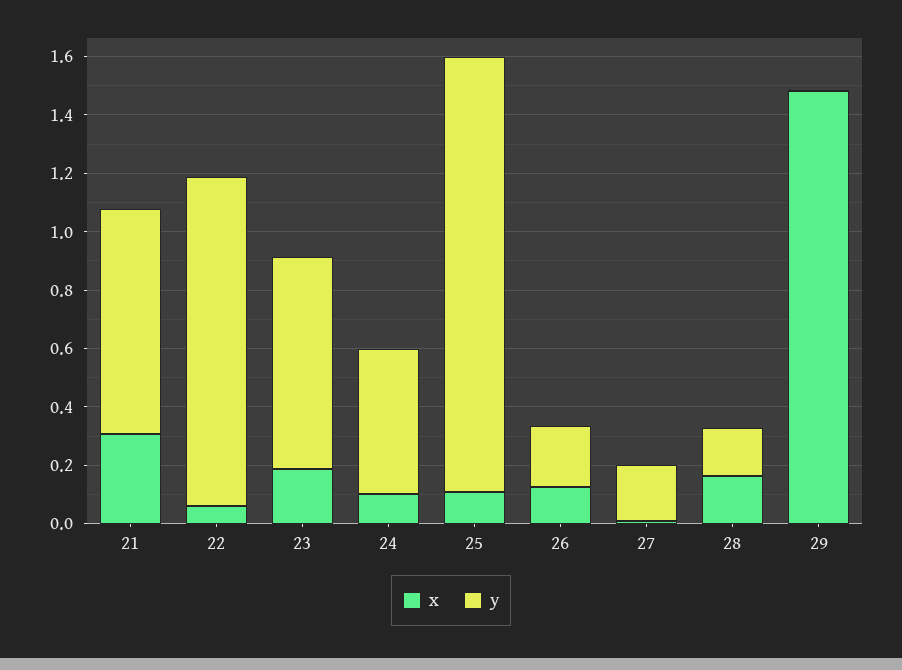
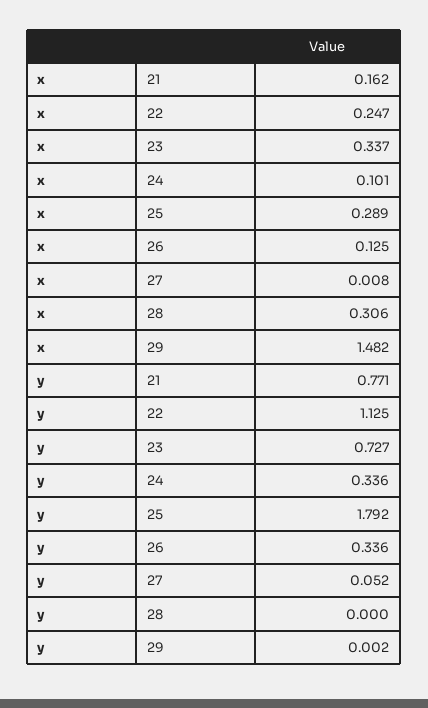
x, 21: 0.3 -> 0.162
x, 22: 0.05 -> 0.247
x, 23: 0.2 -> 0.337
y, 24: 0.5 -> 0.336
x, 25: 0.1 -> 0.289
y, 25: 1.5 -> 1.792
y, 26: 0.2 -> 0.336
y, 27: 0.2 -> 0.052
x, 28: 0.15 -> 0.306
y, 28: 0.15 -> 0

